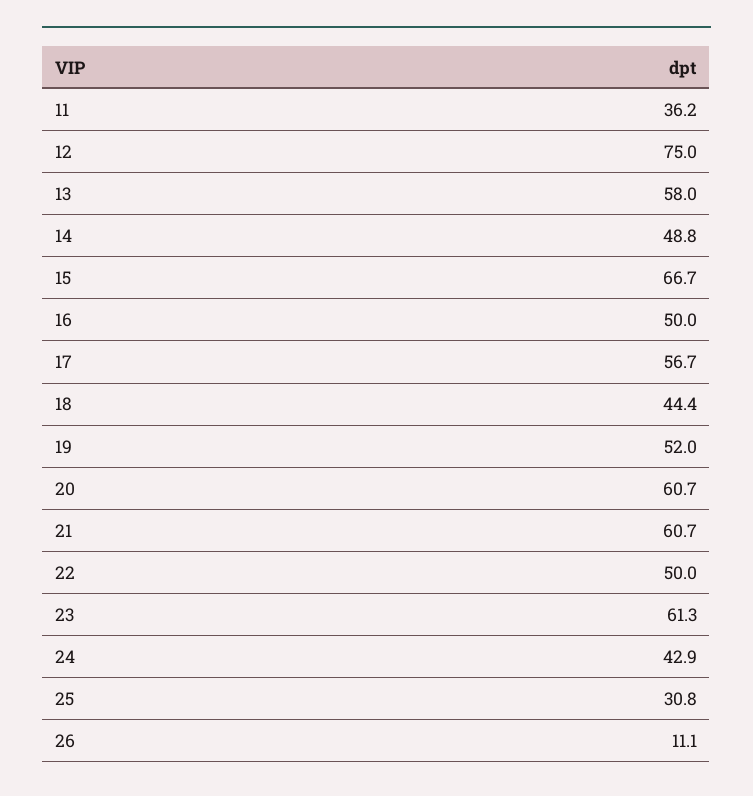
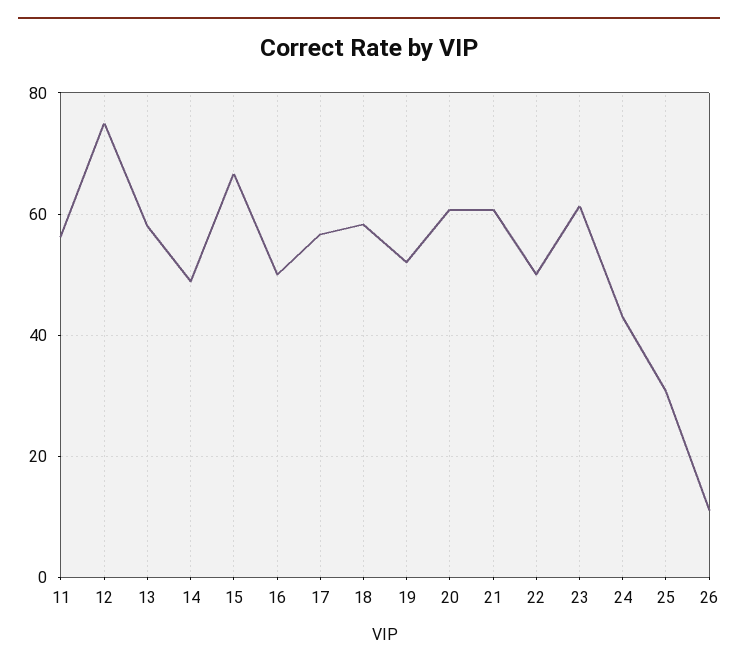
11: 36.2 -> 56
18: 44.4 -> 58

